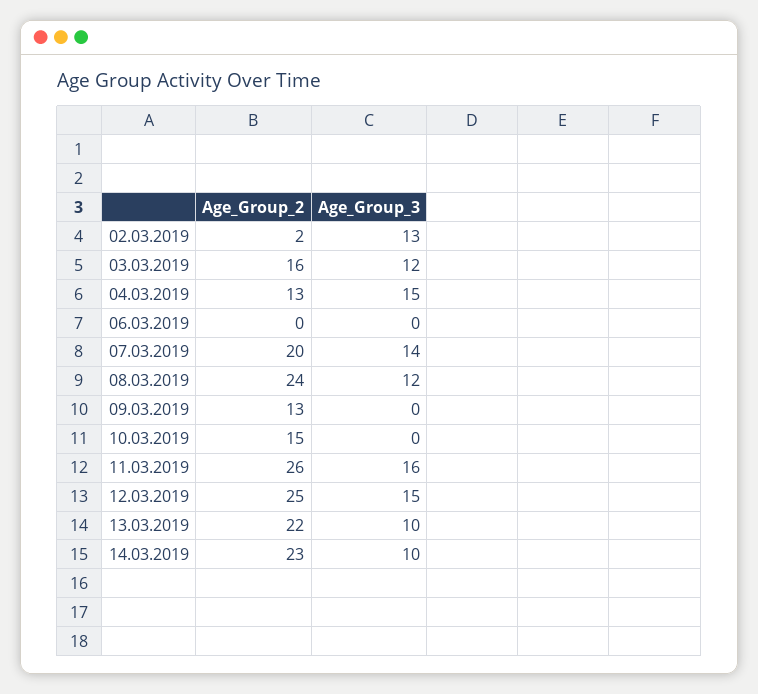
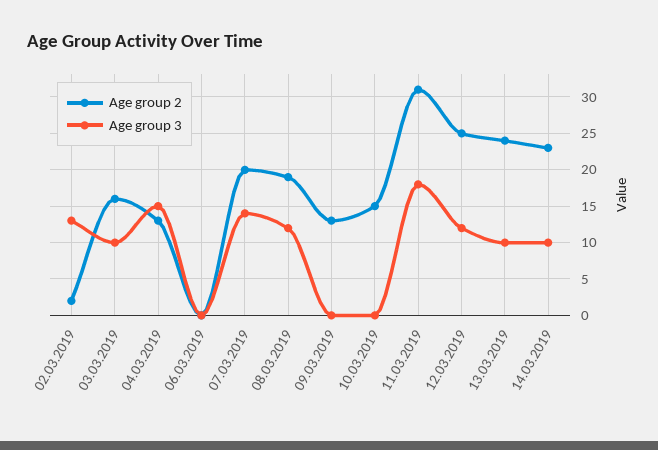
Age_Group_3, 03.03.2019: 12 -> 10
Age_Group_2, 08.03.2019: 24 -> 19
Age_Group_2, 11.03.2019: 26 -> 31
Age_Group_3, 11.03.2019: 16 -> 18
Age_Group_3, 12.03.2019: 15 -> 12
Age_Group_2, 13.03.2019: 22 -> 24

